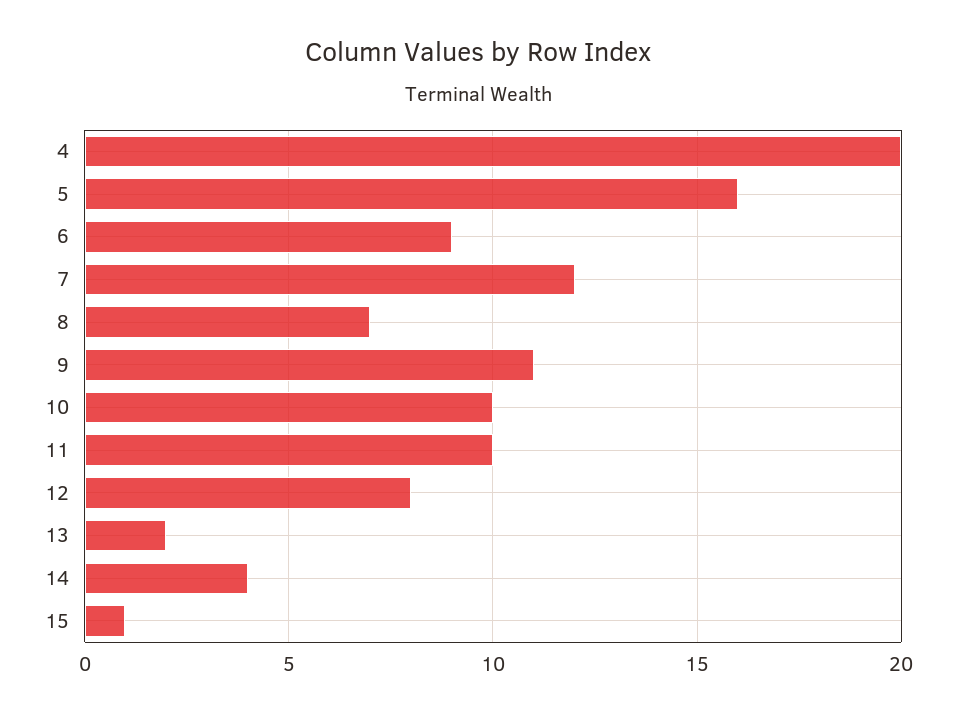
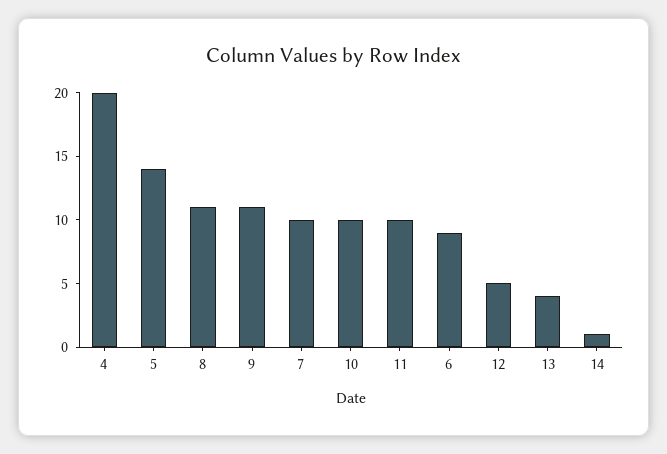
5: 16 -> 14
7: 12 -> 10
8: 7 -> 11
12: 8 -> 5
13: 2 -> 4
14: 4 -> 1
15: 1 -> none

